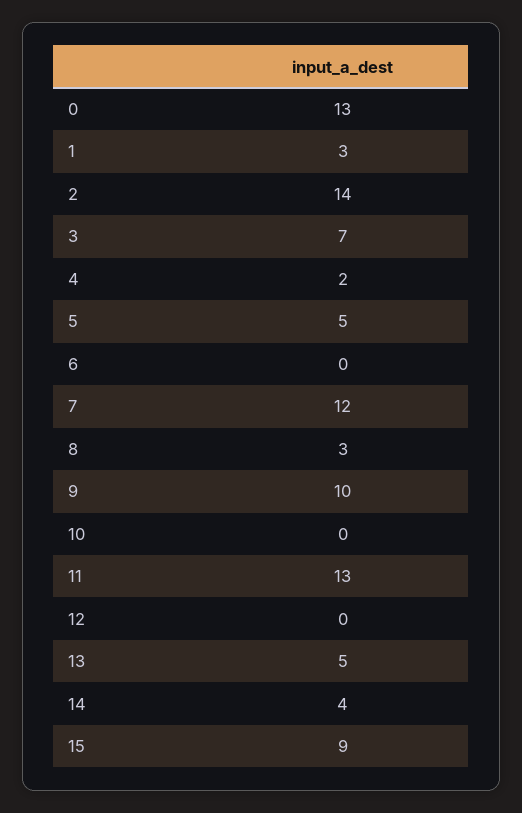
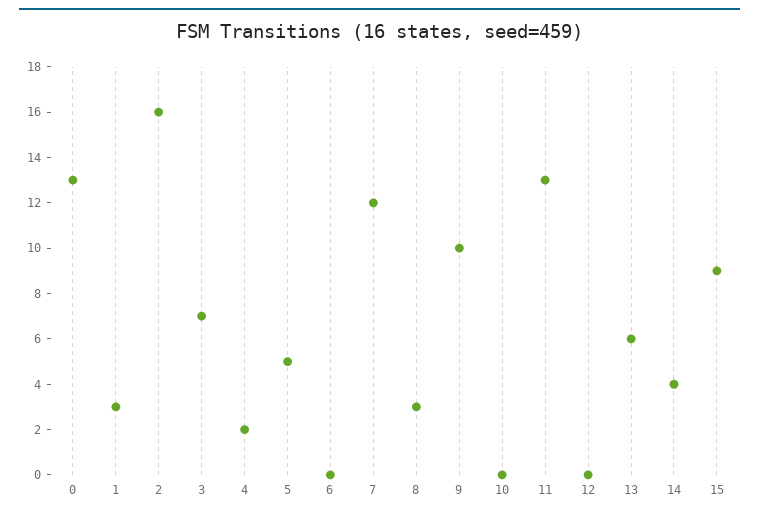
2: 14 -> 16
13: 5 -> 6

